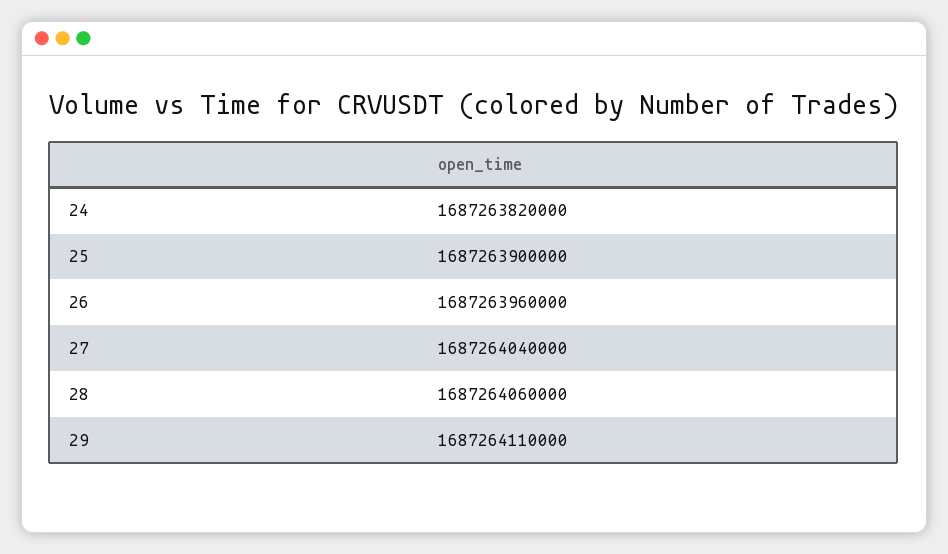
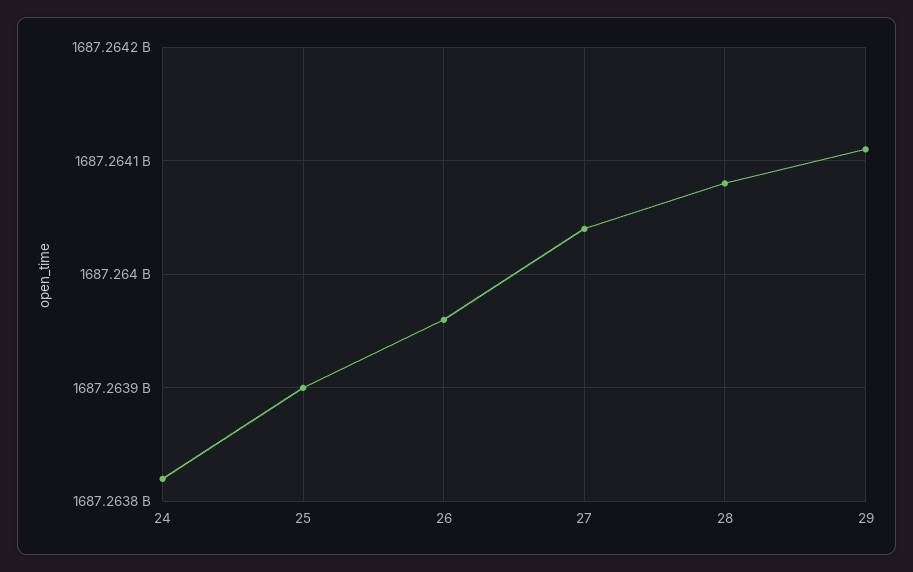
28: 1687264060000 -> 1687264080000

